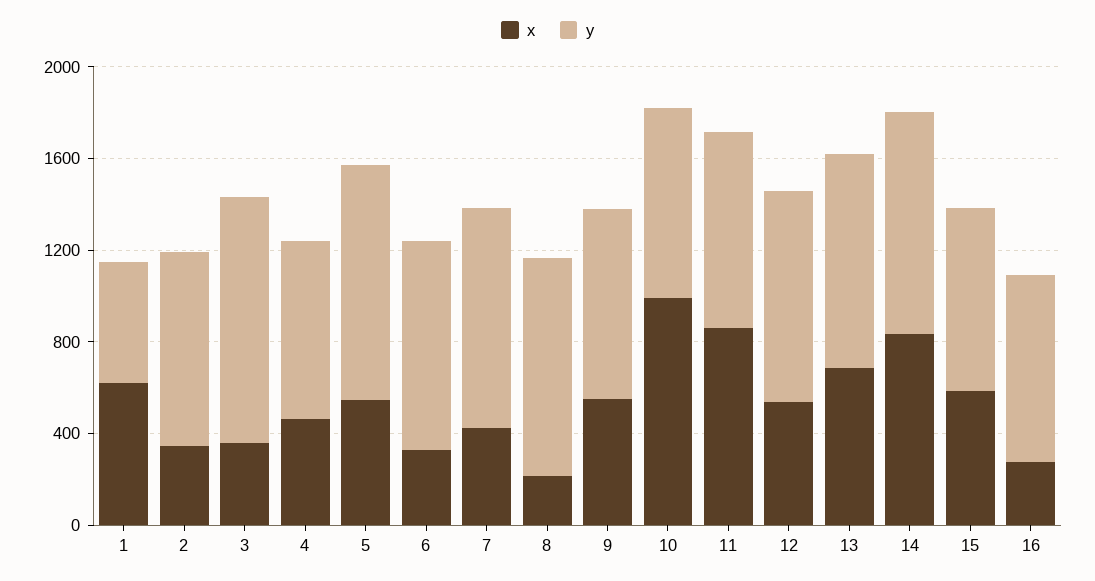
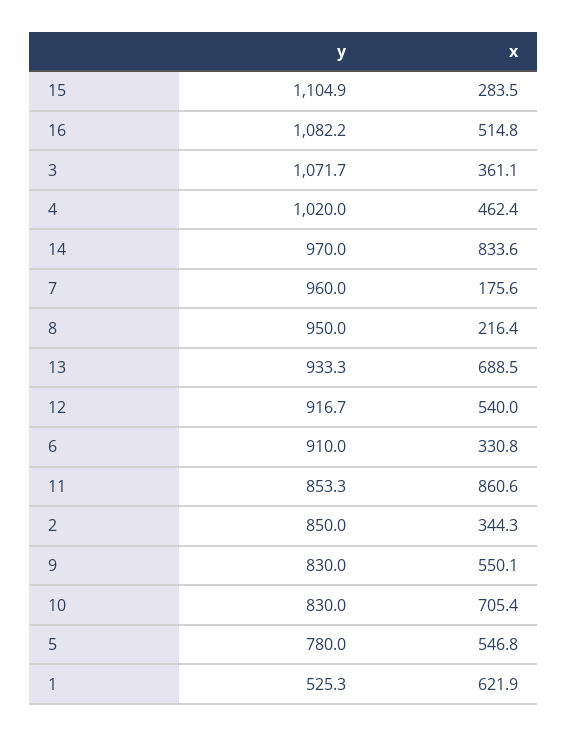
y, 4: 800 -> 1020
y, 5: 1000 -> 780
x, 7: 400 -> 175.6
x, 10: 1000 -> 705.4
x, 15: 600 -> 283.5
y, 15: 800 -> 1104.9
x, 16: 300 -> 514.8
y, 16: 800 -> 1082.2

